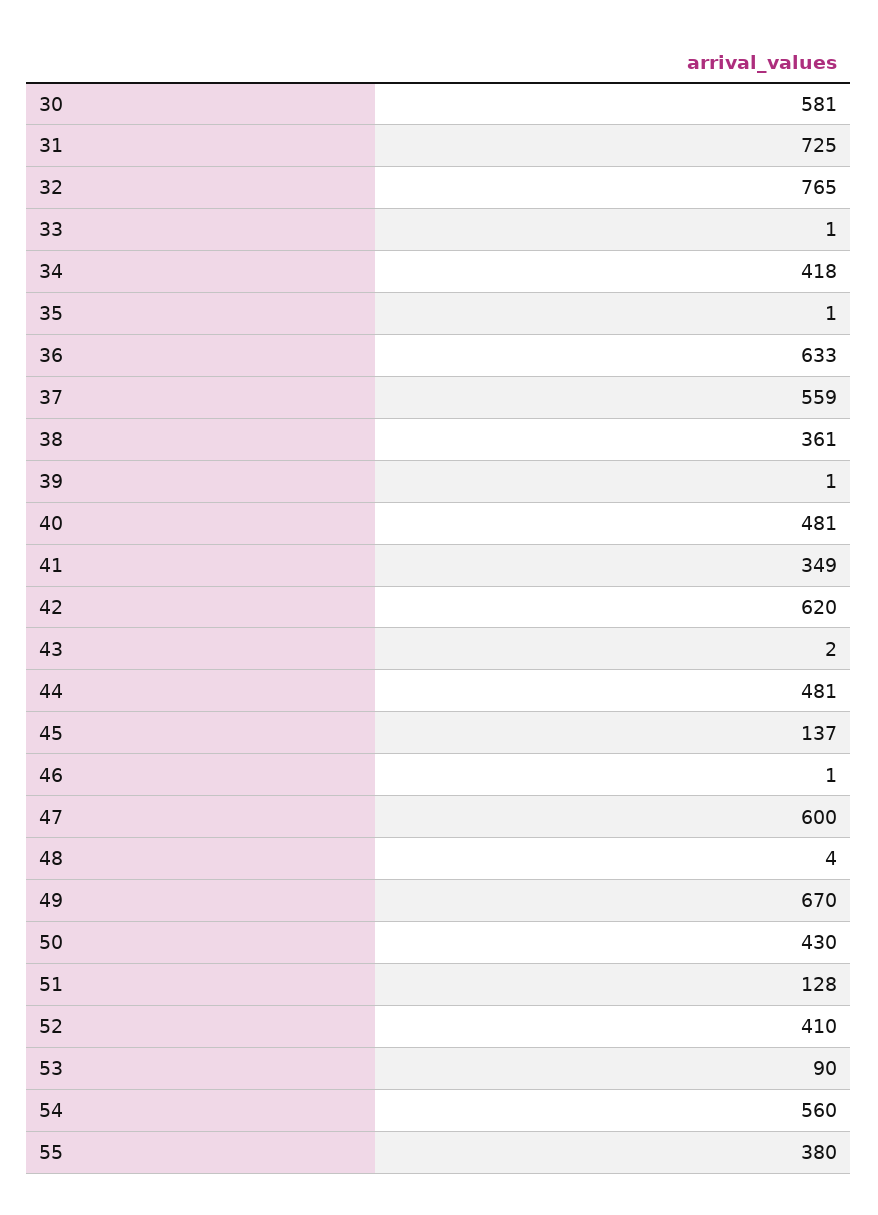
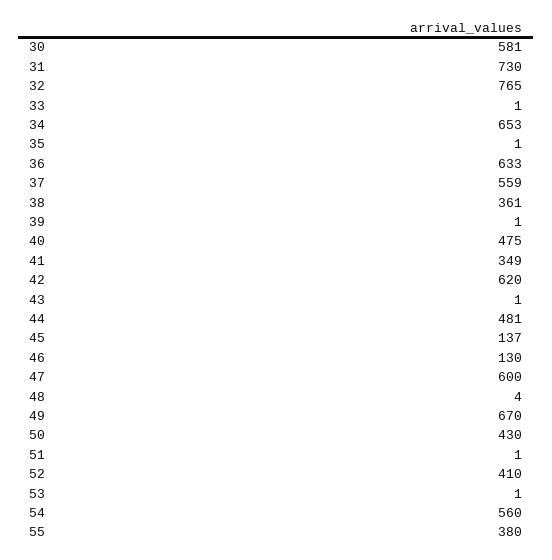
31: 725 -> 730
34: 418 -> 653
40: 481 -> 475
43: 2 -> 1
46: 1 -> 130
51: 128 -> 1
53: 90 -> 1

